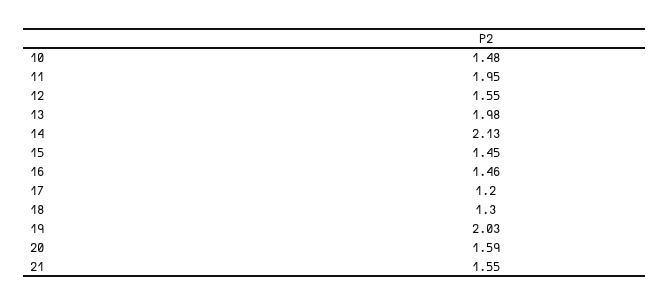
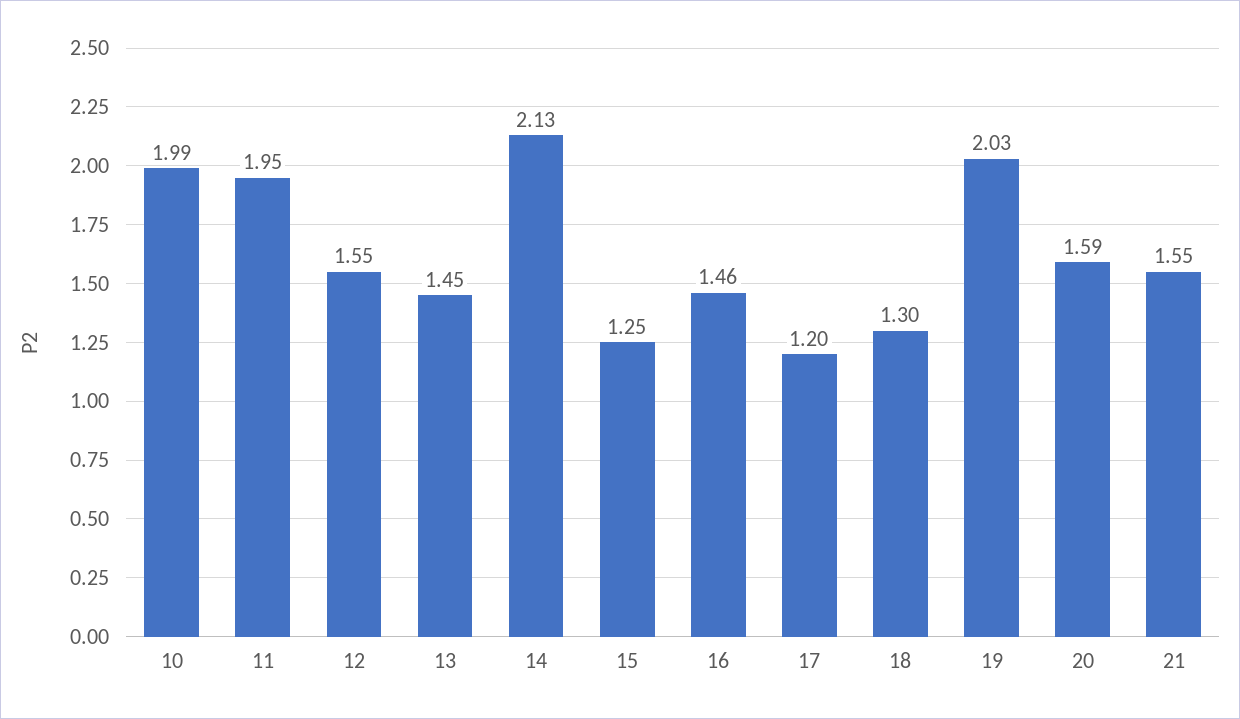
10: 1.48 -> 1.99
13: 1.98 -> 1.45
15: 1.45 -> 1.25

